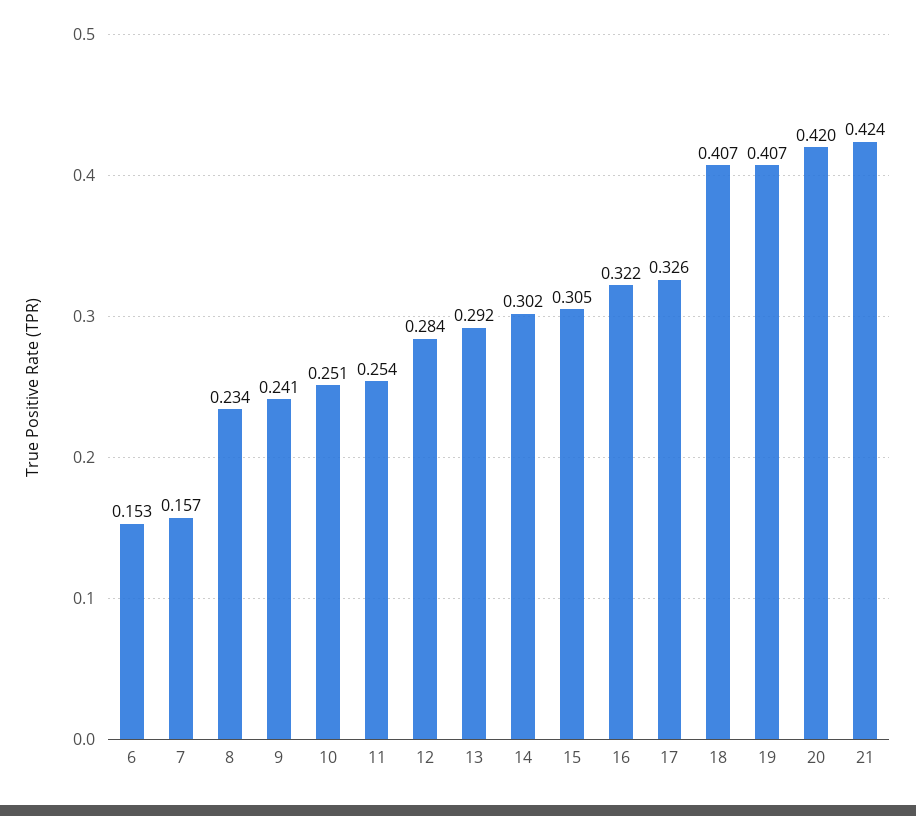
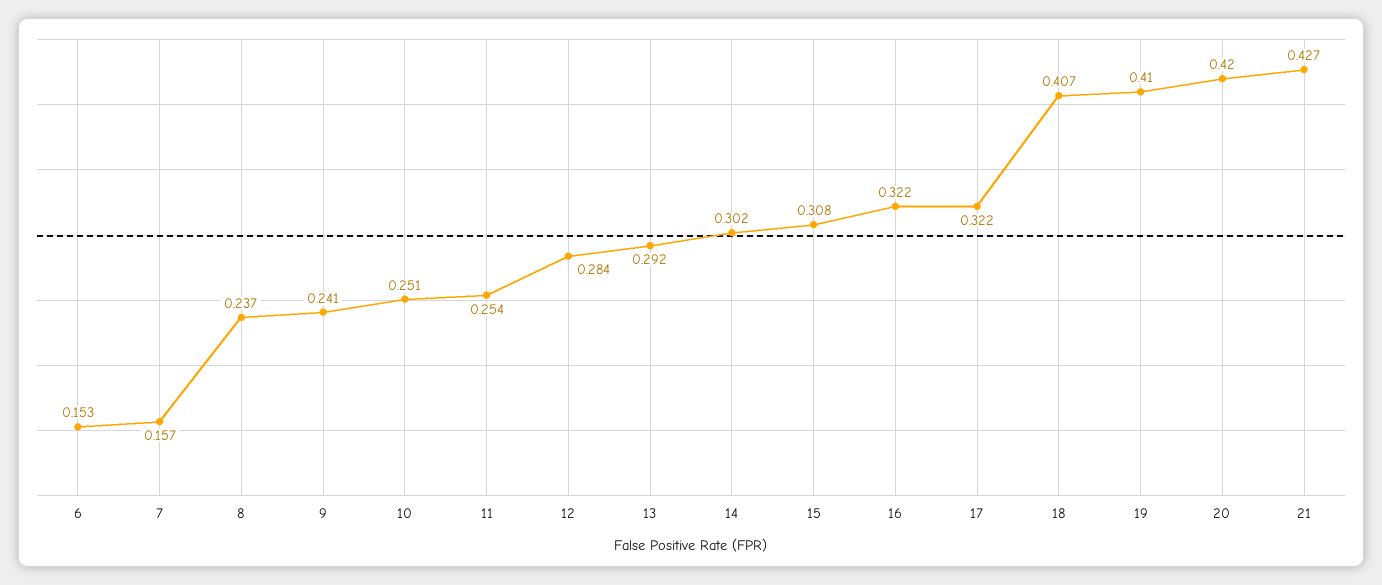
8: 0.234 -> 0.237
15: 0.305 -> 0.308
17: 0.326 -> 0.322
19: 0.407 -> 0.41
21: 0.424 -> 0.427

